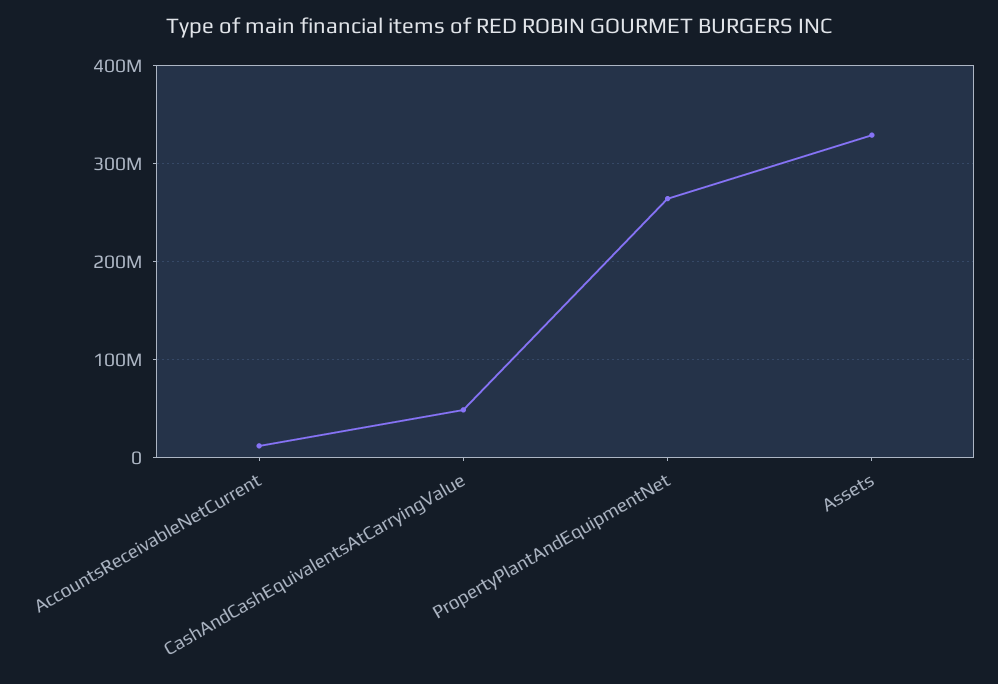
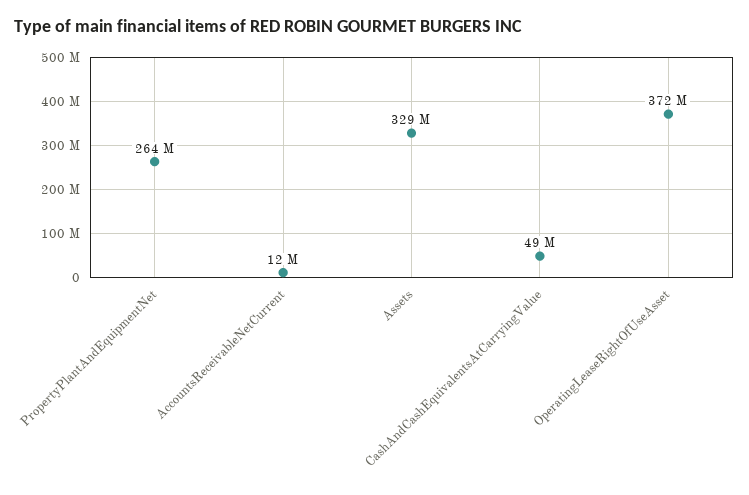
OperatingLeaseRightOfUseAsset: none -> 372000000

